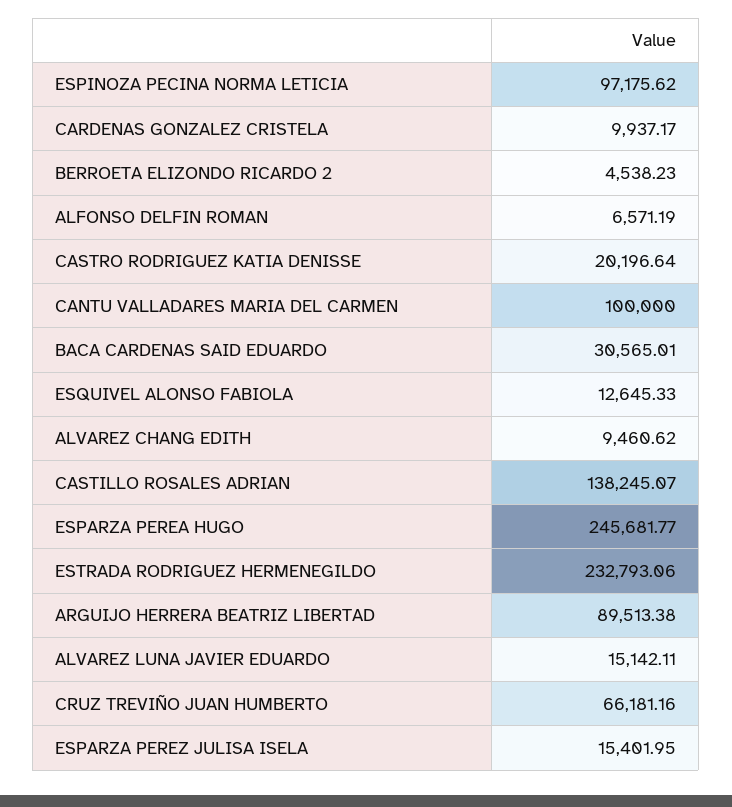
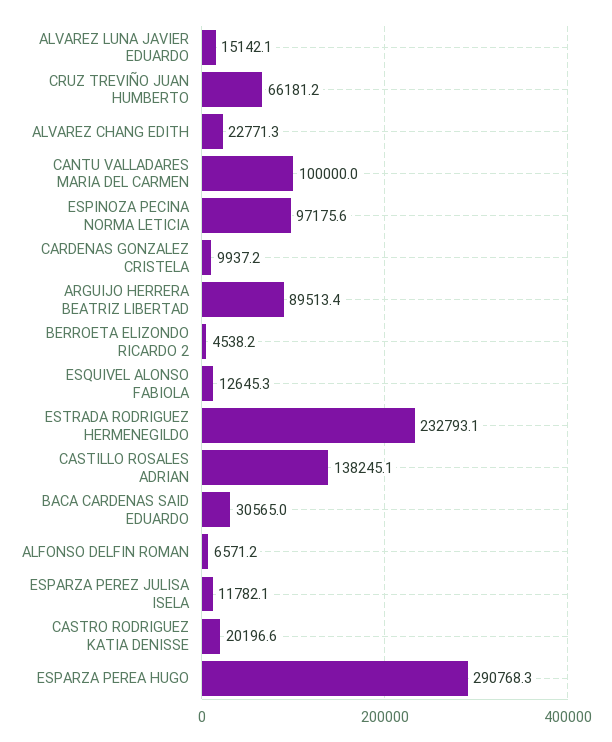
ALVAREZ CHANG EDITH: 9460.62 -> 22771.3
ESPARZA PEREA HUGO: 245681.77 -> 290768.3
ESPARZA PEREZ JULISA ISELA: 15401.95 -> 11782.1

